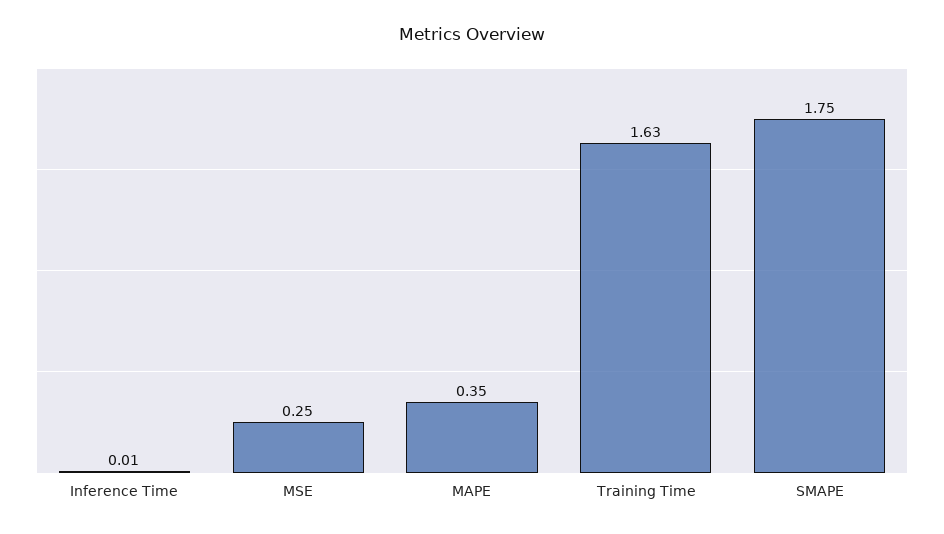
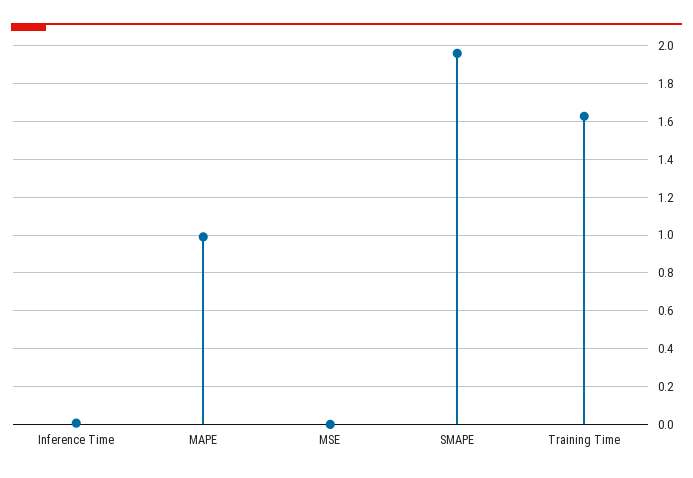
MSE: 0.25 -> 0
MAPE: 0.35 -> 1
SMAPE: 1.75 -> 1.95

